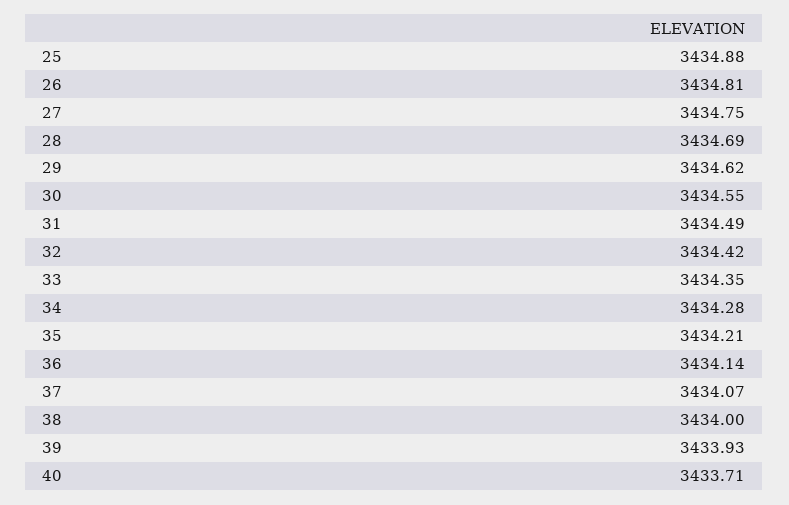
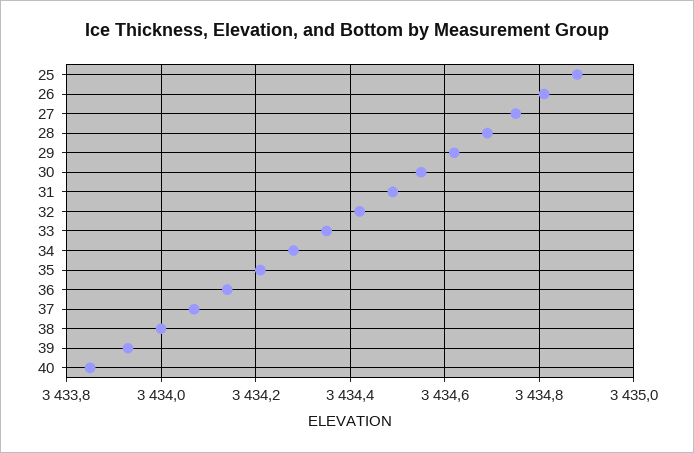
40: 3433.71 -> 3433.85

